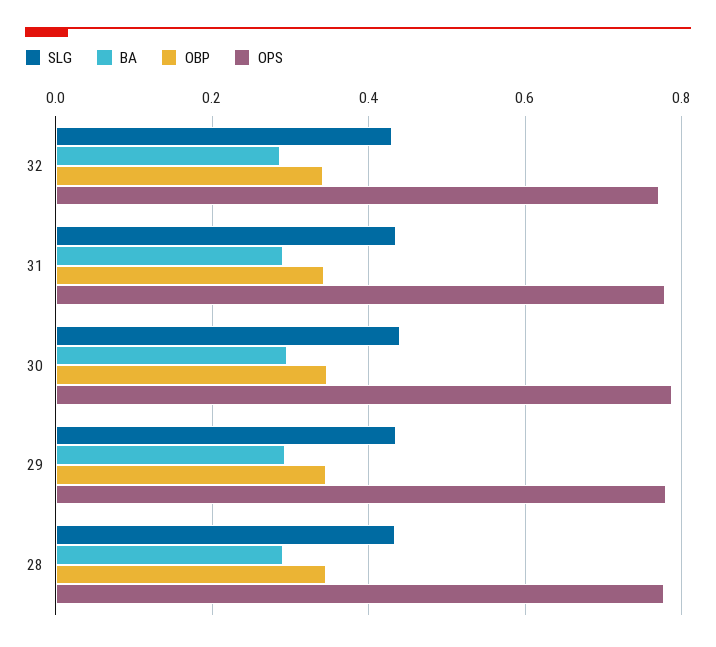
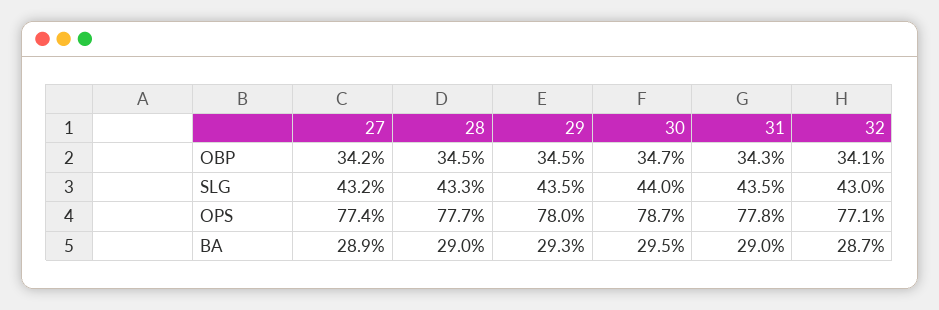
OBP, 27: none -> 0.342
SLG, 27: none -> 0.432
OPS, 27: none -> 0.774
BA, 27: none -> 0.289

